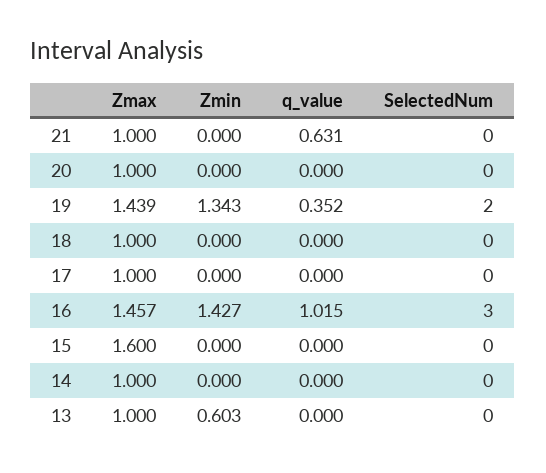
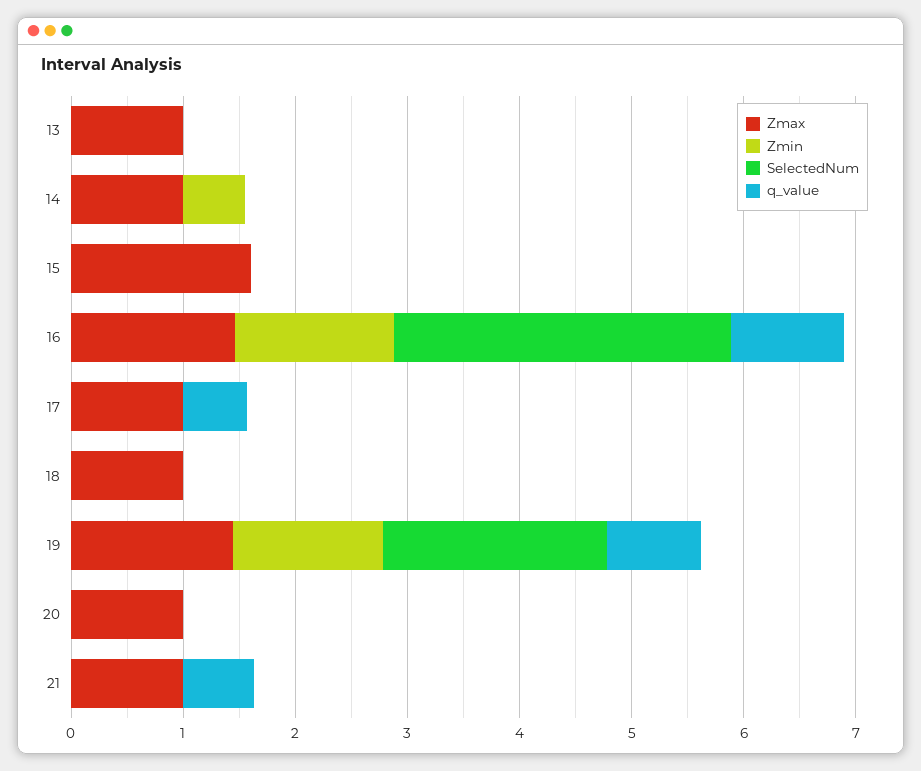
q_value, 19: 0.352 -> 0.8
q_value, 17: 0 -> 0.6
Zmin, 14: 0 -> 0.6
Zmin, 13: 0.603 -> 0

